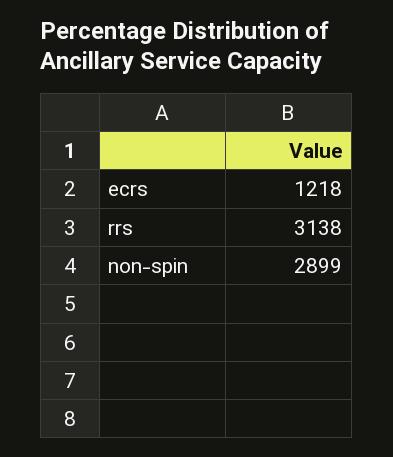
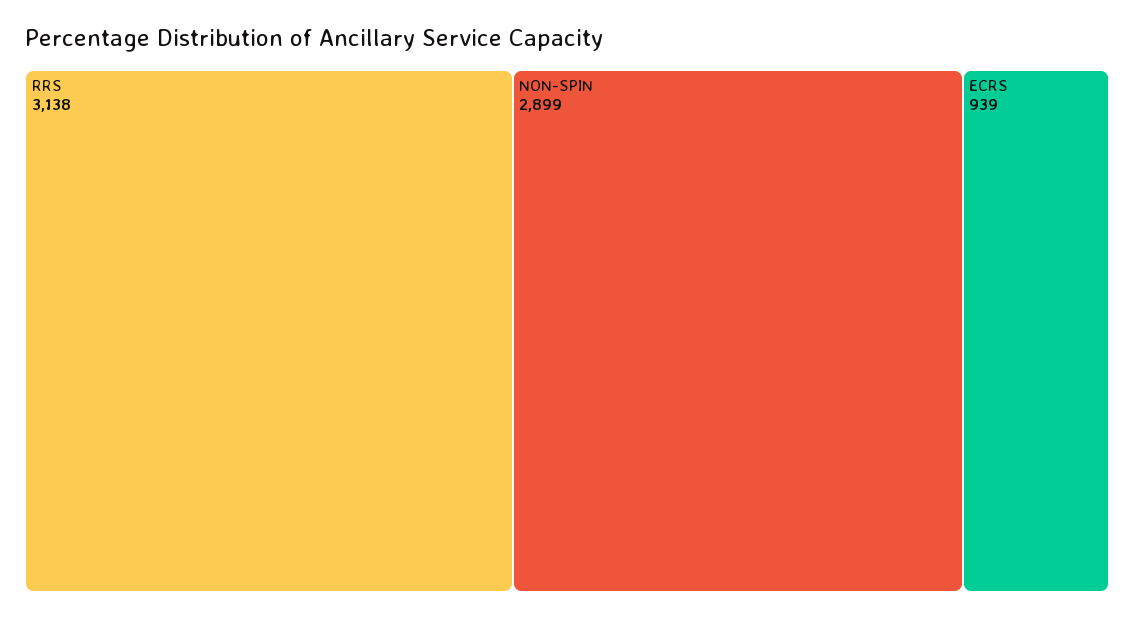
ecrs: 1218 -> 939

